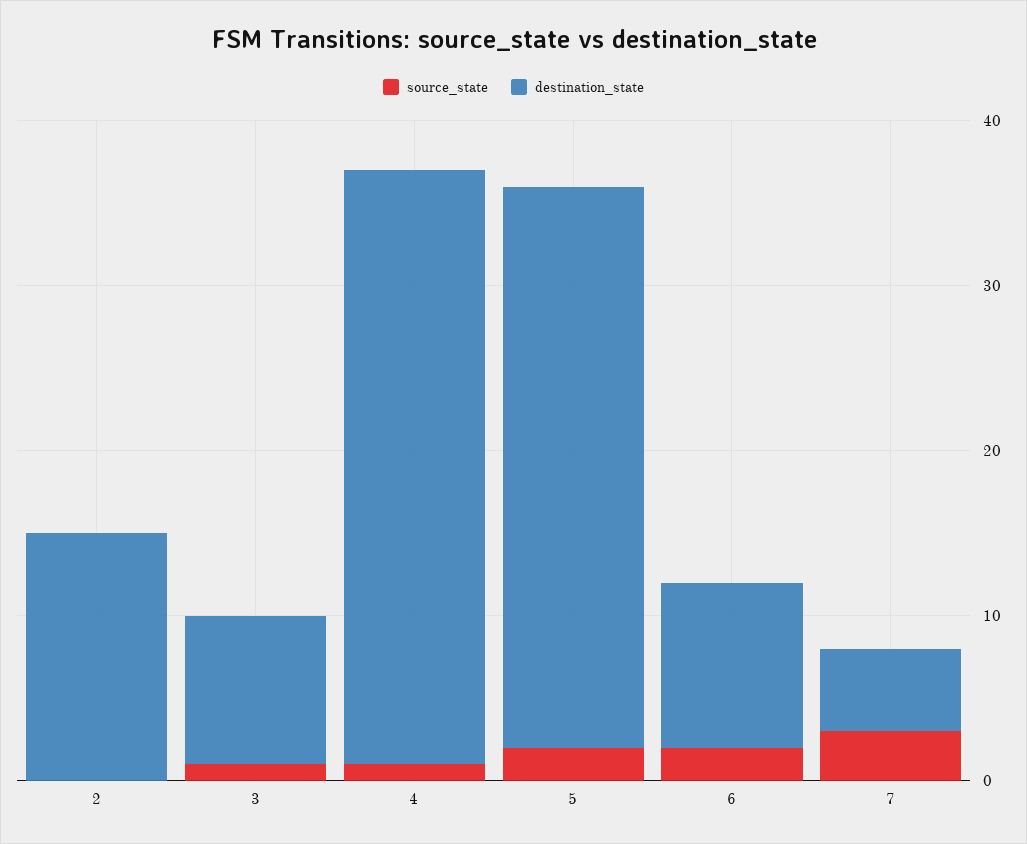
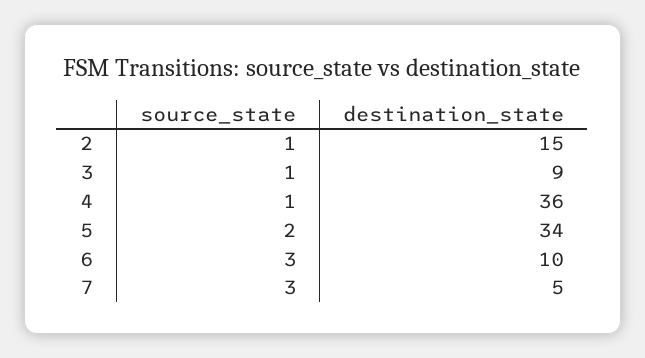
source_state, 2: 0 -> 1
source_state, 6: 2 -> 3

